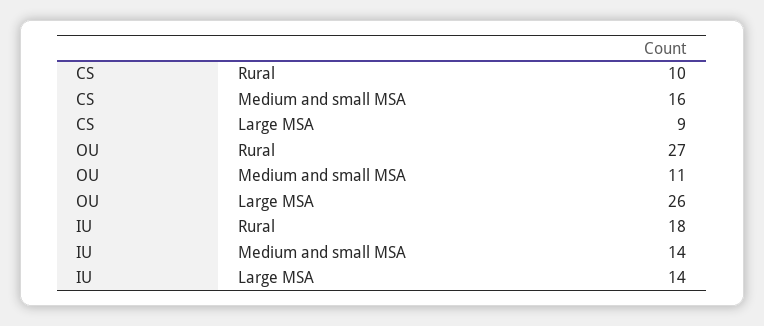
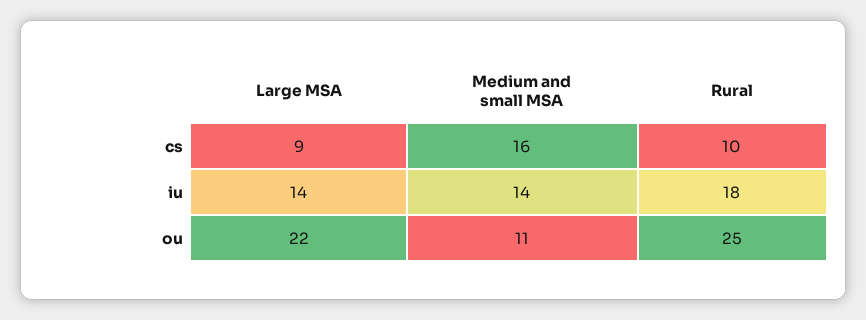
OU, Rural: 27 -> 25
OU, Large MSA: 26 -> 22

